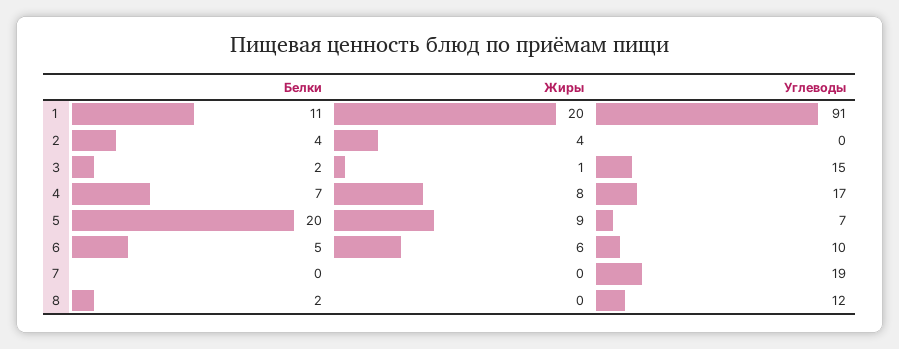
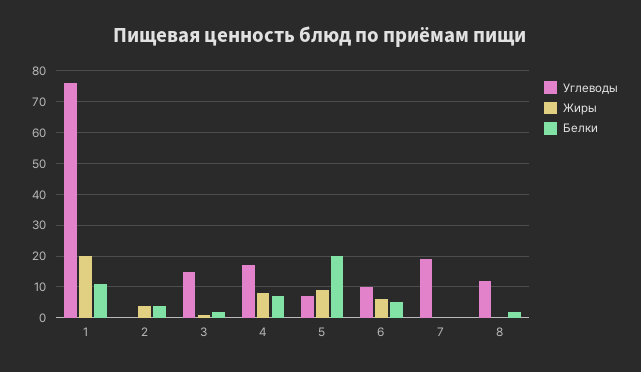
Углеводы, 1: 91 -> 75

